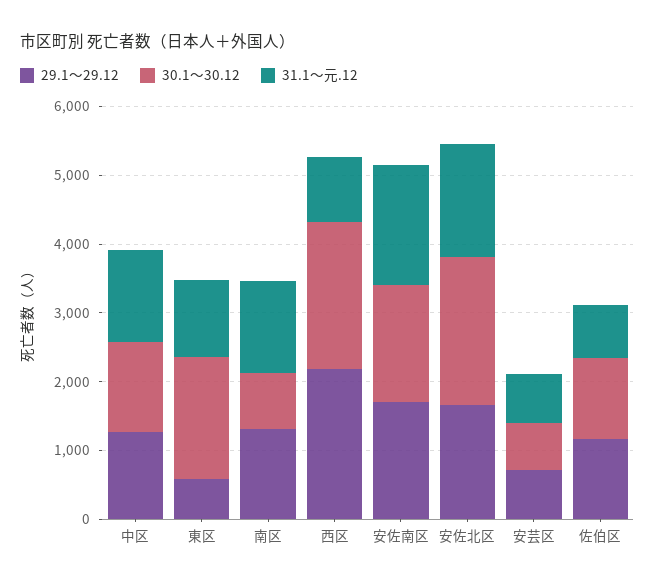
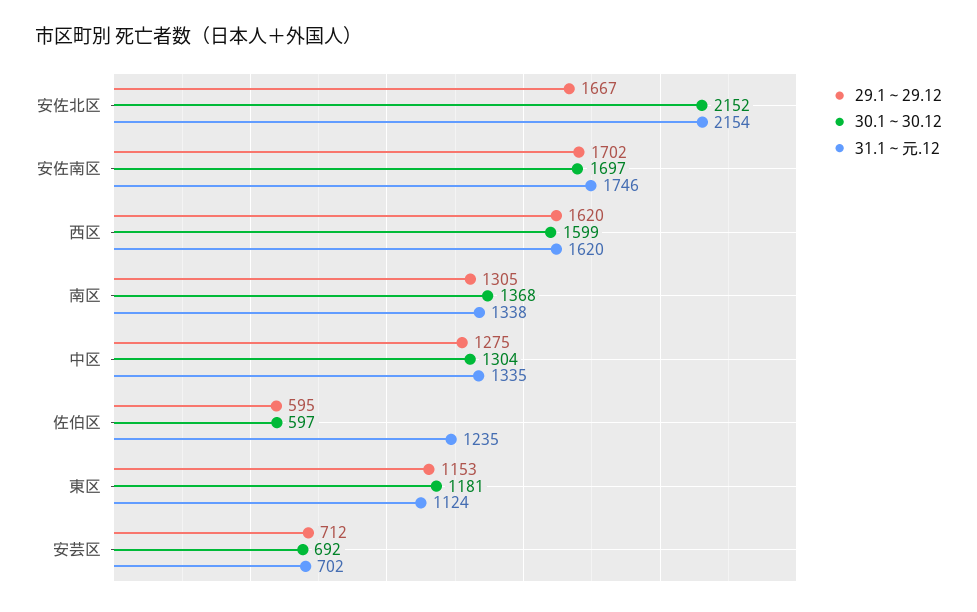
29.1～29.12, 東区: 600 -> 1153
30.1～30.12, 東区: 1800 -> 1181
30.1～30.12, 南区: 800 -> 1368
29.1～29.12, 西区: 2200 -> 1620
30.1～30.12, 西区: 2200 -> 1599
31.1～元.12, 西区: 1000 -> 1620
31.1～元.12, 安佐北区: 1600 -> 2154
29.1～29.12, 佐伯区: 1200 -> 595
30.1～30.12, 佐伯区: 1200 -> 597
31.1～元.12, 佐伯区: 800 -> 1235

